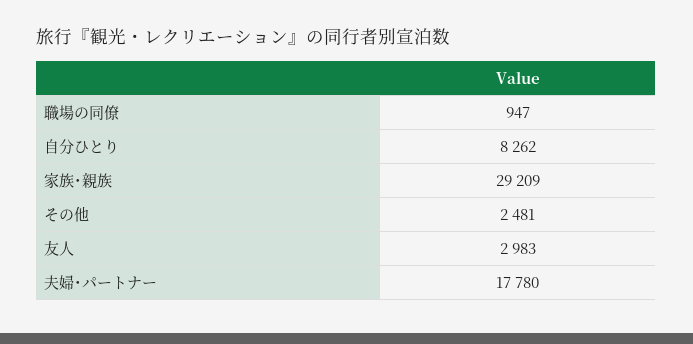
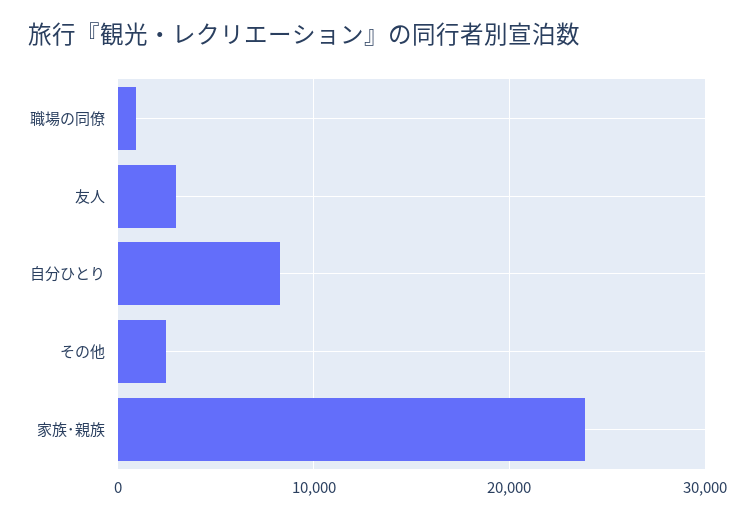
家族･親族: 29209 -> 24000
夫婦･パートナー: 17780 -> none

